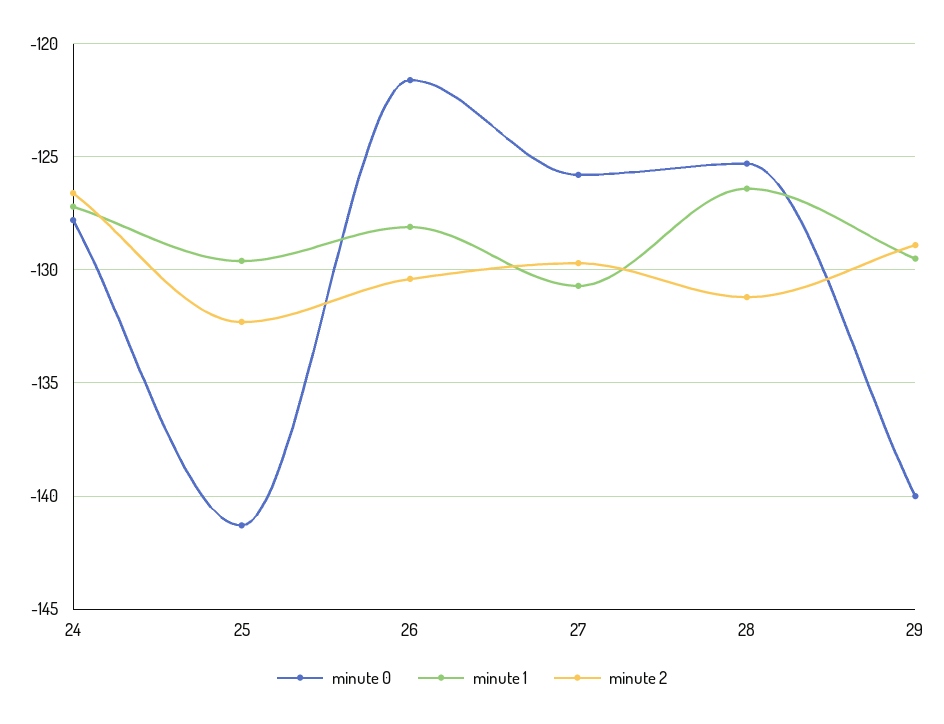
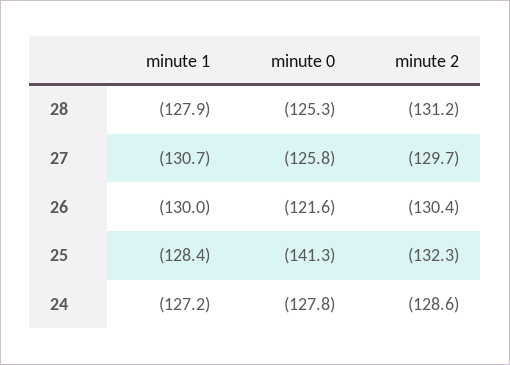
minute 2, 24: -126.5 -> -128.6
minute 1, 25: -129.5 -> -128.4
minute 1, 26: -128 -> -130
minute 1, 28: -126.5 -> -127.9
minute 0, 29: -140 -> none
minute 1, 29: -129.5 -> none
minute 2, 29: -129 -> none

